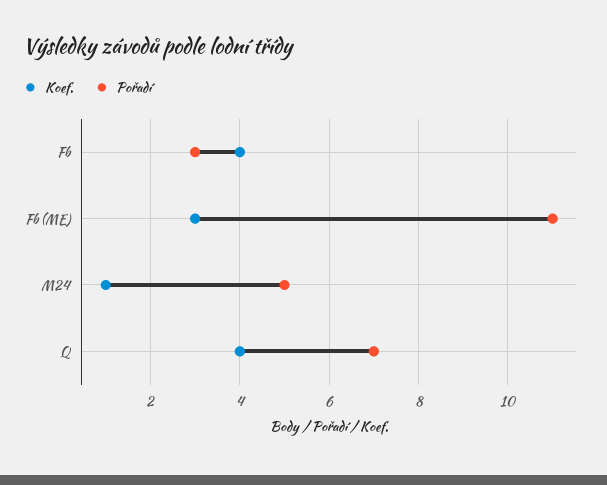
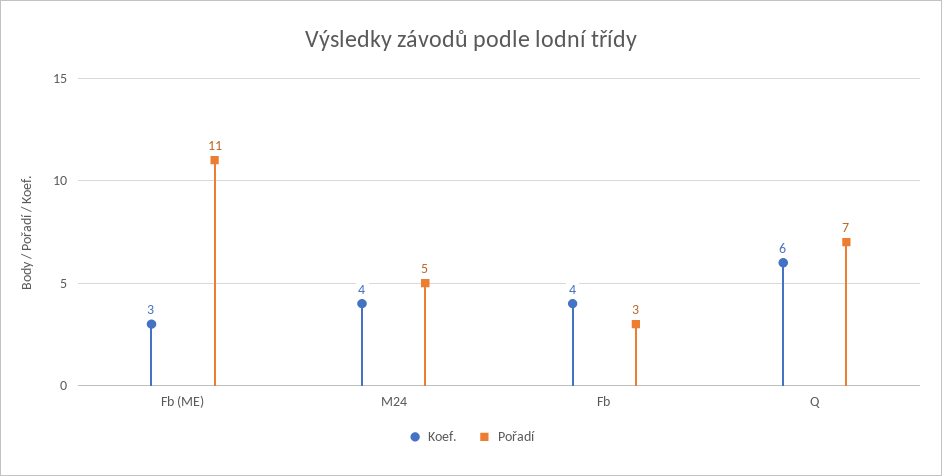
Koef., M24: 1 -> 4
Koef., Q: 4 -> 6

